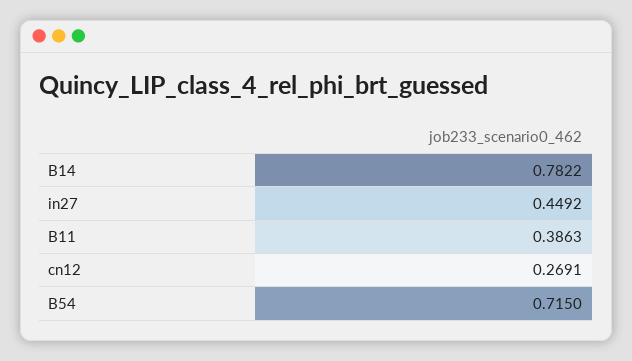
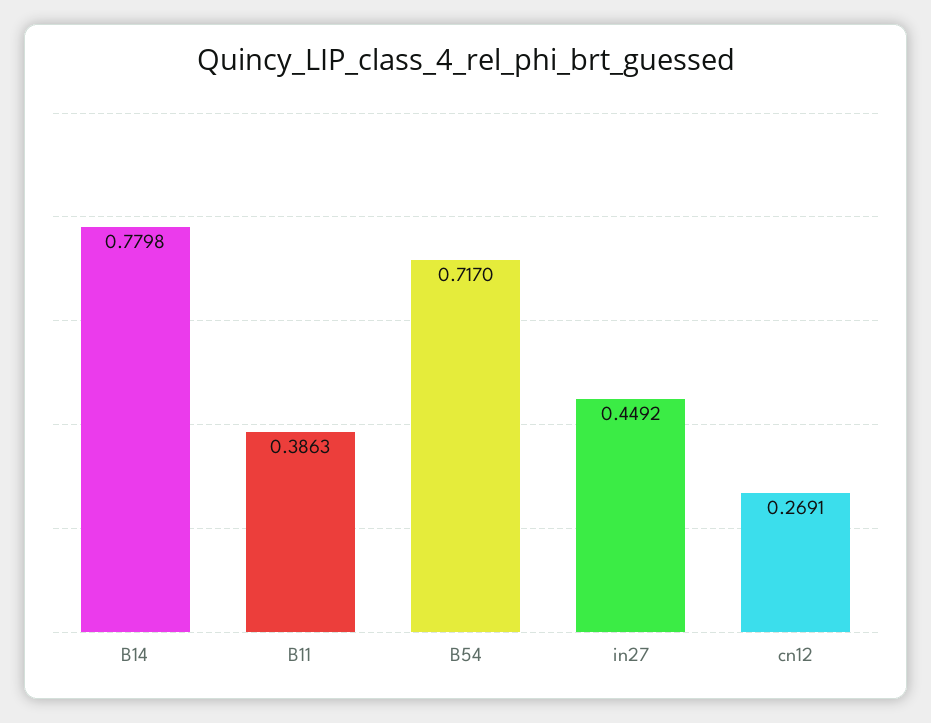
B14: 0.7822 -> 0.7798
B54: 0.715 -> 0.717

